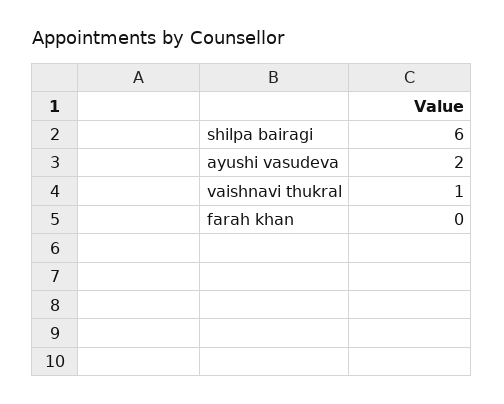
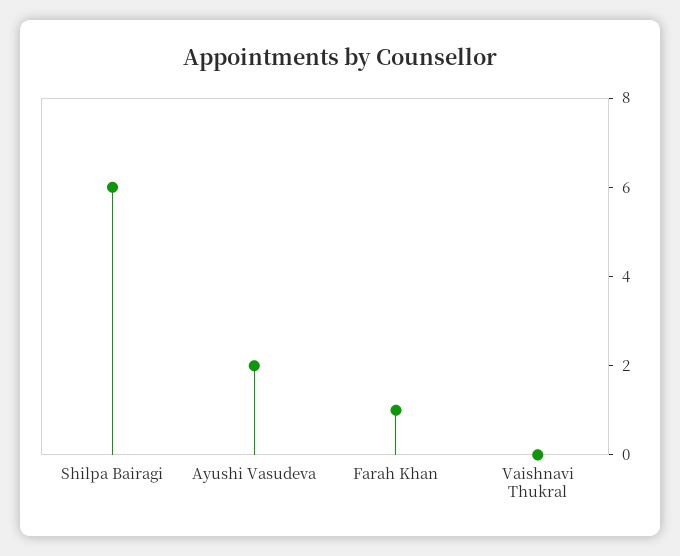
vaishnavi thukral: 1 -> 0
farah khan: 0 -> 1

